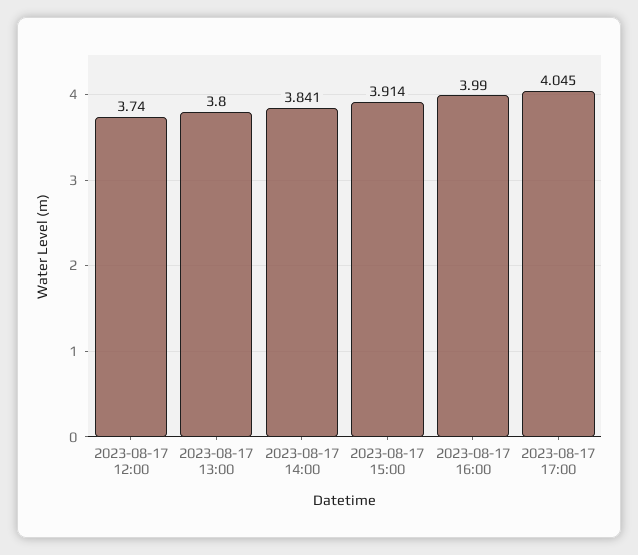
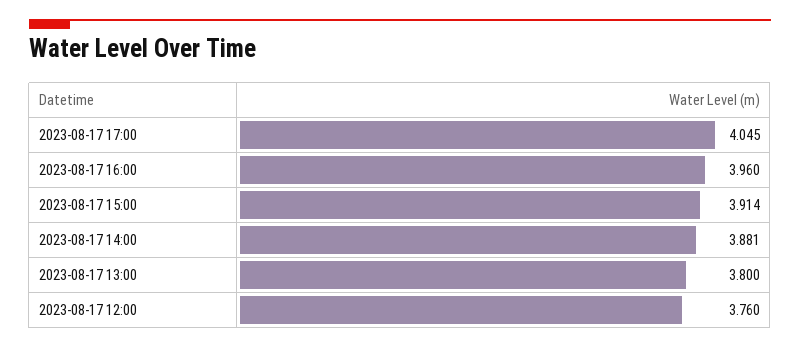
2023-08-17 12:00: 3.74 -> 3.76
2023-08-17 14:00: 3.841 -> 3.881
2023-08-17 16:00: 3.99 -> 3.96

